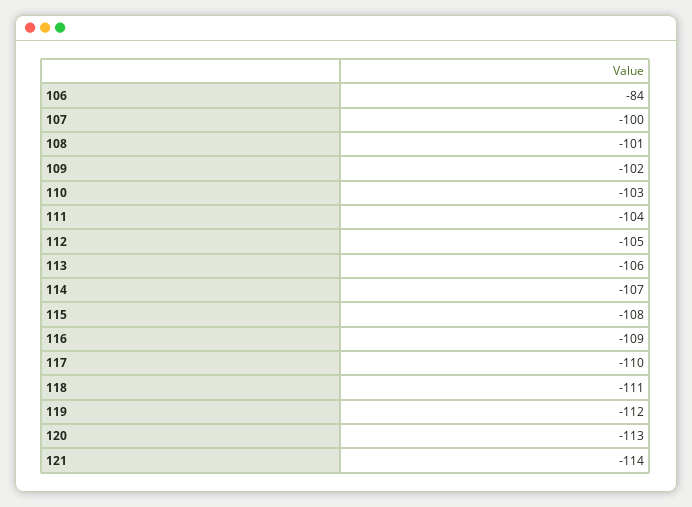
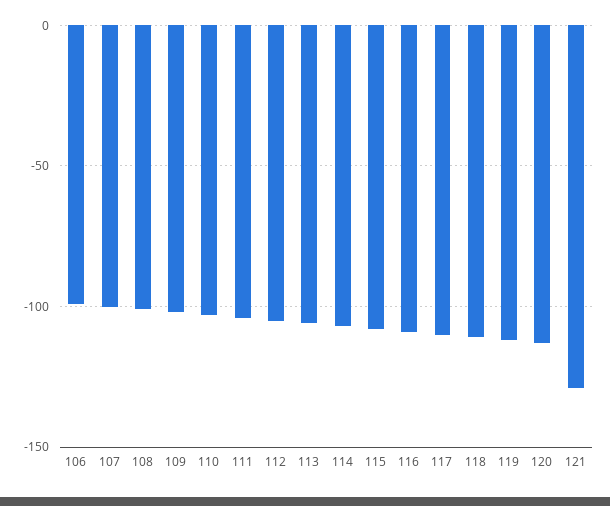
106: -84 -> -100
121: -114 -> -130

